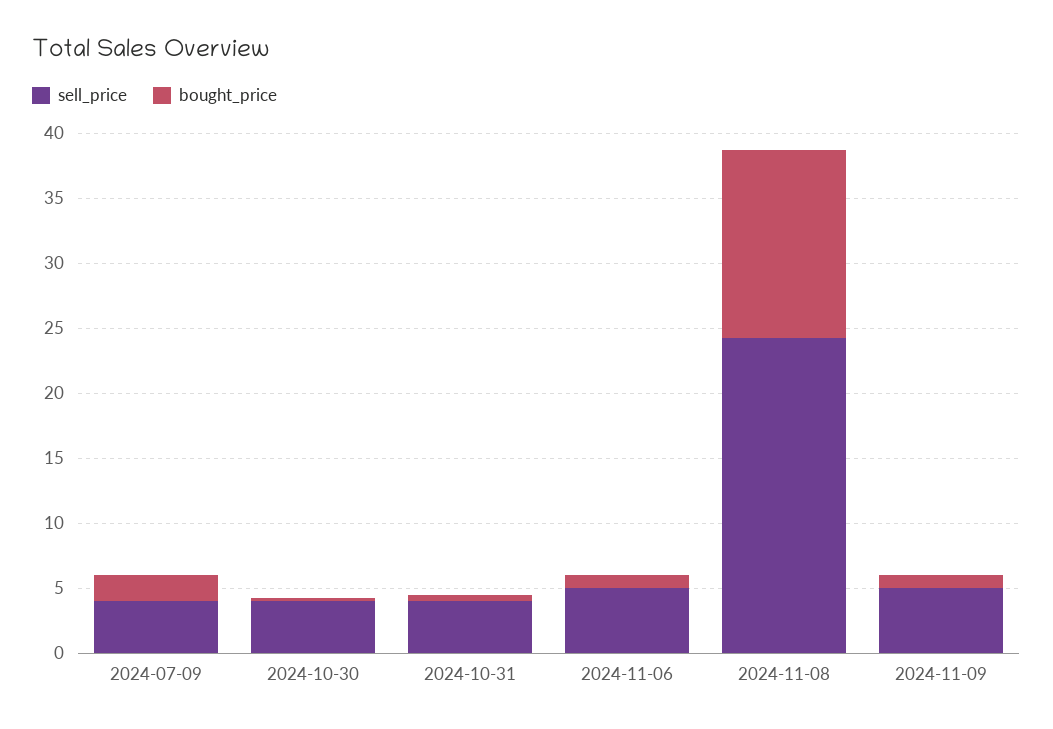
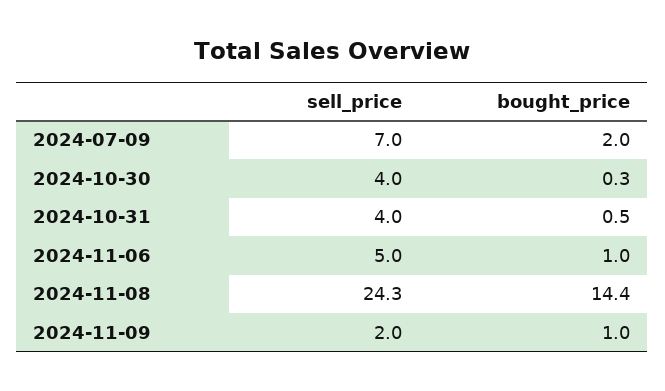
sell_price, 2024-07-09: 4 -> 7
sell_price, 2024-11-09: 5 -> 2

